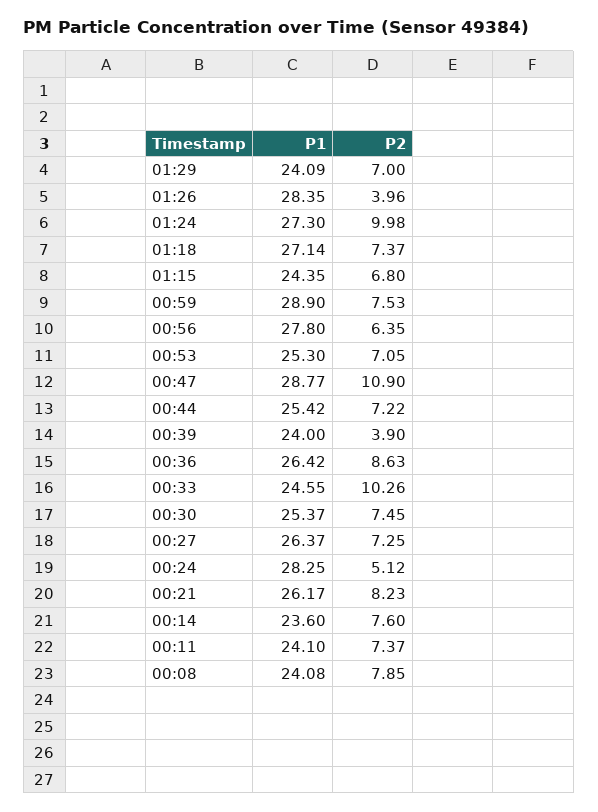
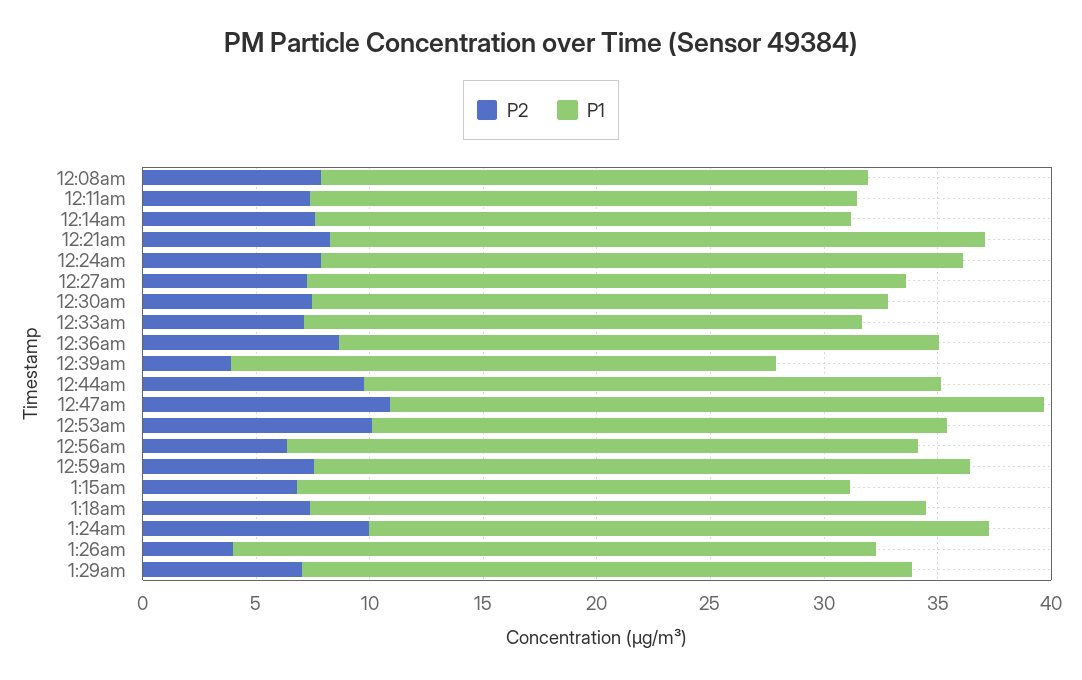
P1, 01:29: 24.09 -> 27
P2, 00:53: 7.05 -> 10
P2, 00:44: 7.22 -> 10
P2, 00:33: 10.26 -> 7
P2, 00:24: 5.12 -> 8
P1, 00:21: 26.17 -> 29

